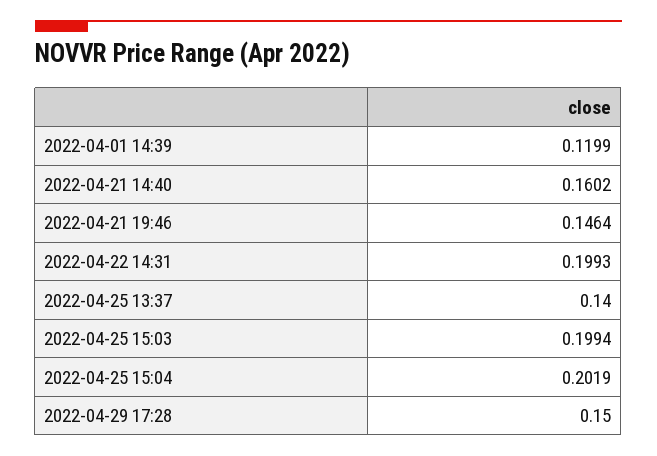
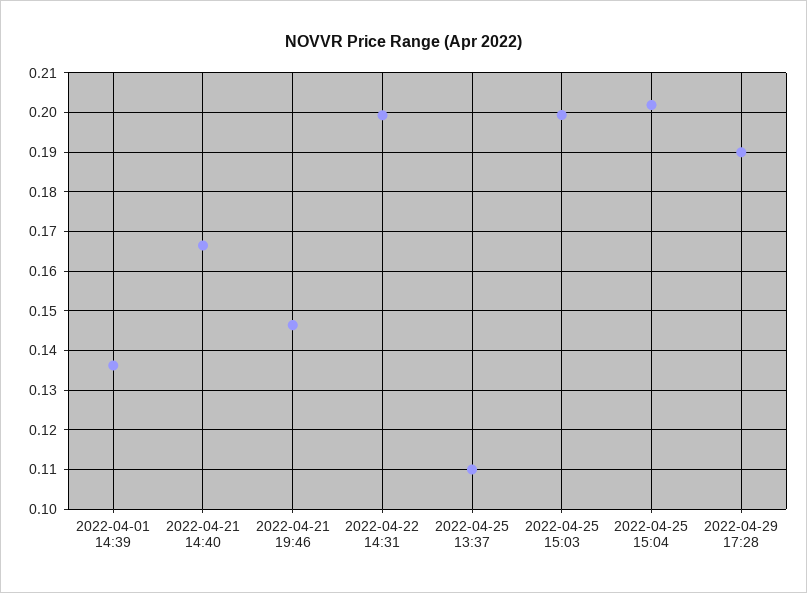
2022-04-01 14:39: 0.1199 -> 0.136
2022-04-21 14:40: 0.1602 -> 0.166
2022-04-25 13:37: 0.14 -> 0.11
2022-04-29 17:28: 0.15 -> 0.19

